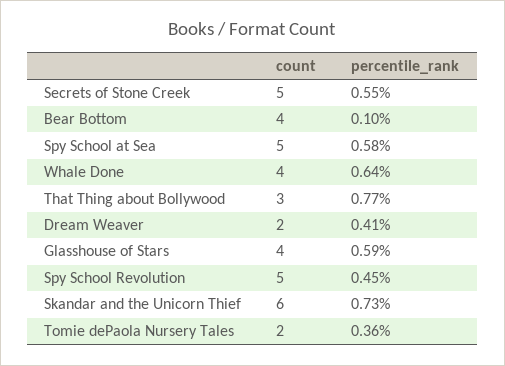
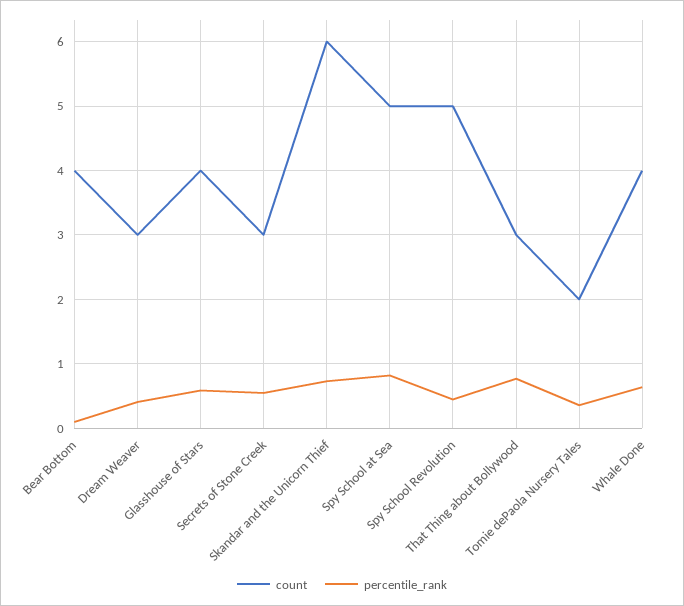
count, Secrets of Stone Creek: 5 -> 3
percentile_rank, Spy School at Sea: 0.58 -> 0.8
count, Dream Weaver: 2 -> 3

